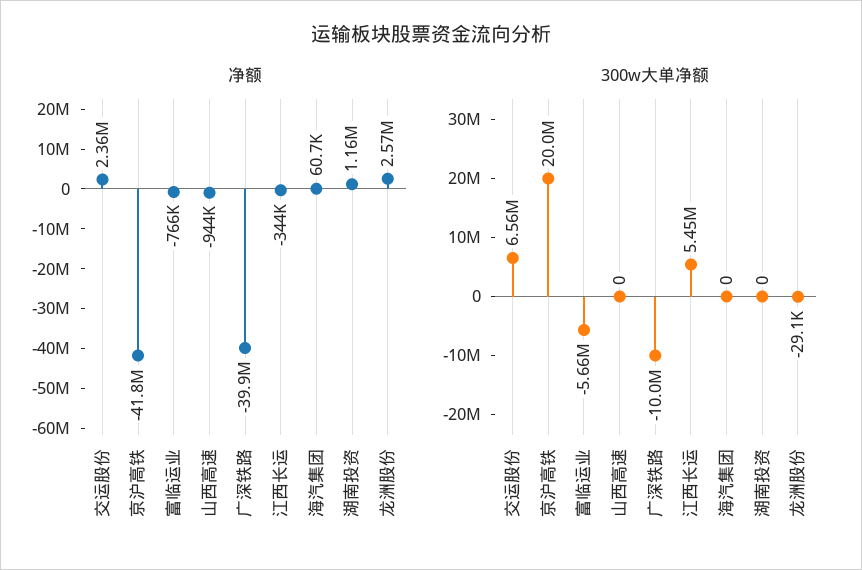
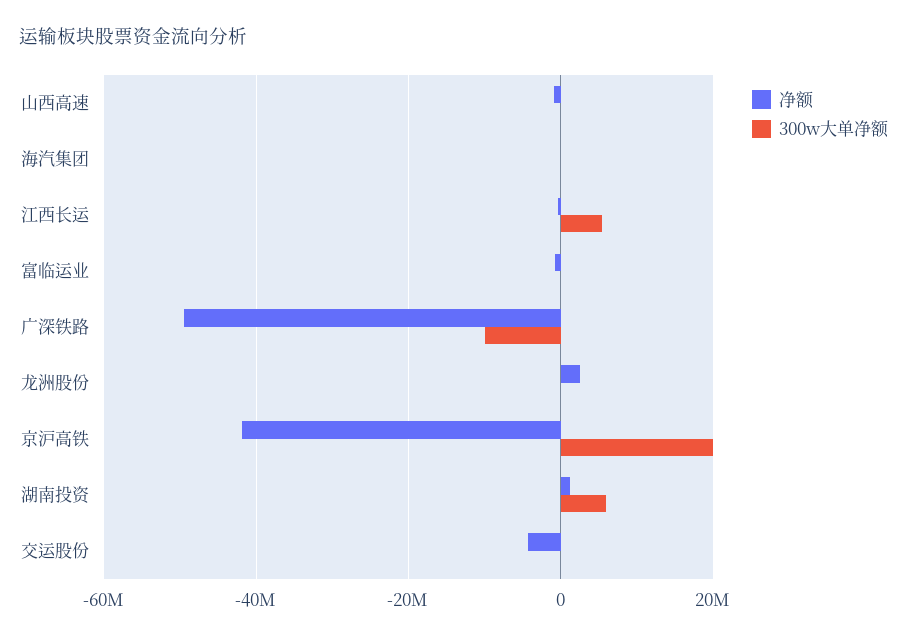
净额, 交运股份: 2360000 -> -4000000
净额, 广深铁路: -39900000 -> -50000000
300w大单净额, 交运股份: 6560000 -> 0
300w大单净额, 富临运业: -5660000 -> 0
300w大单净额, 湖南投资: 0 -> 6000000

